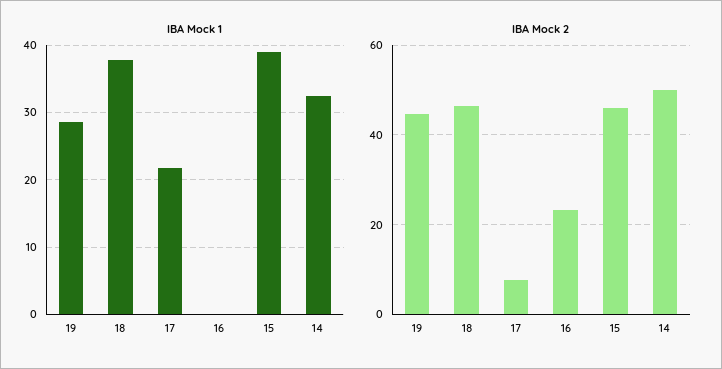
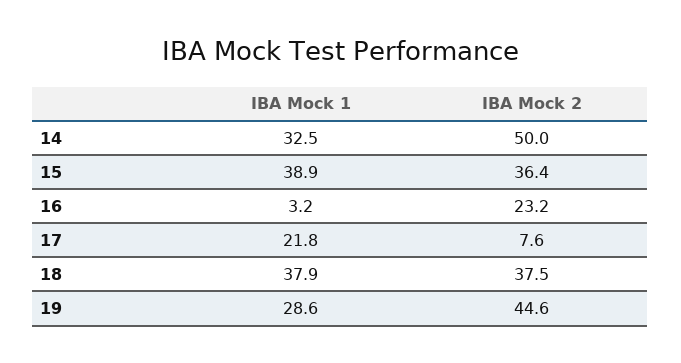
IBA Mock 1, 16: 0 -> 3.2
IBA Mock 2, 18: 46 -> 37.5
IBA Mock 2, 15: 46 -> 36.4

